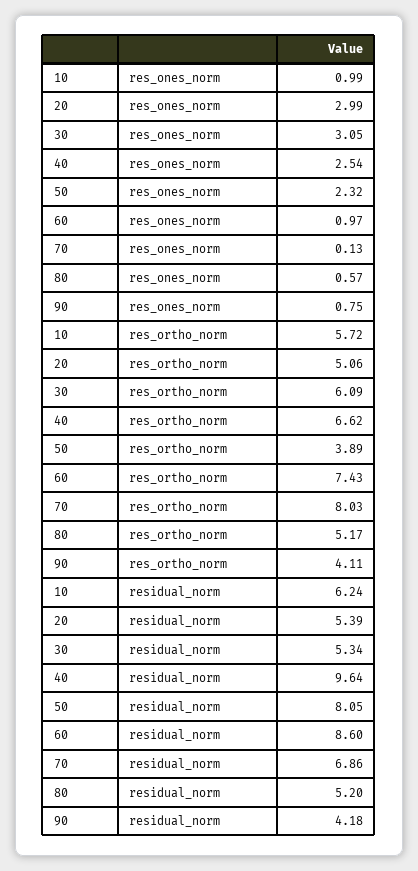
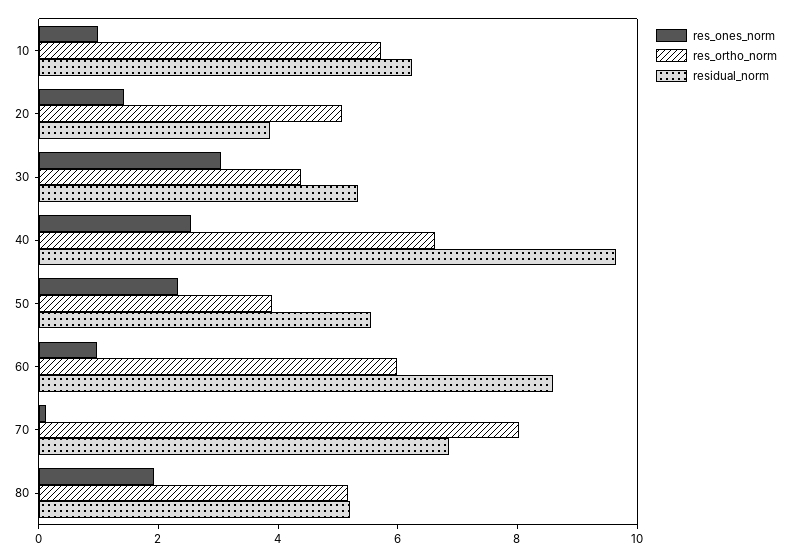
res_ones_norm, 20: 2.99 -> 1.5
res_ones_norm, 80: 0.57 -> 2
res_ones_norm, 90: 0.75 -> none
res_ortho_norm, 30: 6.09 -> 4.5
res_ortho_norm, 60: 7.43 -> 6
res_ortho_norm, 90: 4.11 -> none
residual_norm, 20: 5.39 -> 4
residual_norm, 50: 8.05 -> 5.5
residual_norm, 90: 4.18 -> none

